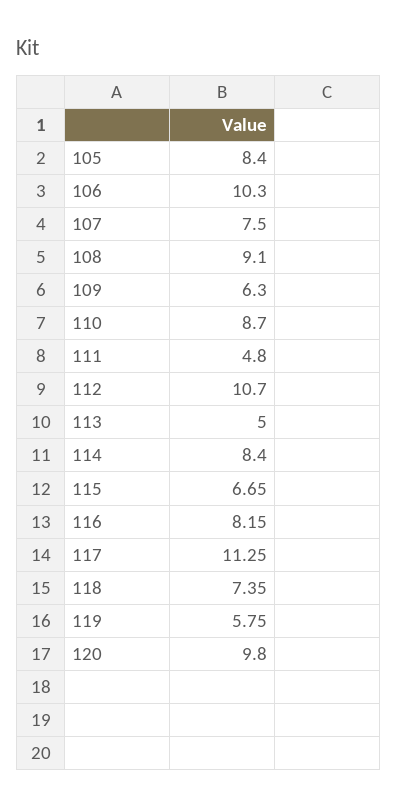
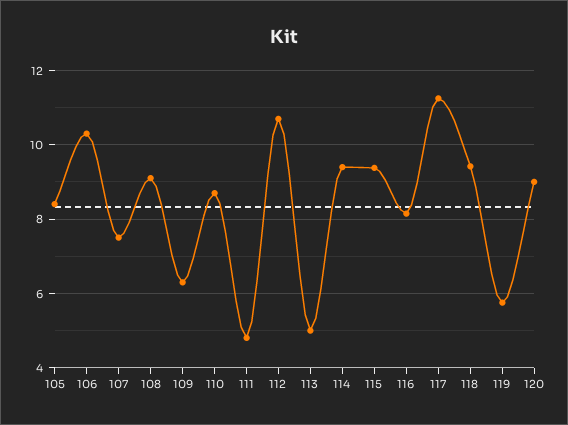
114: 8.4 -> 9.4
115: 6.65 -> 9.4
118: 7.35 -> 9.4
120: 9.8 -> 9

